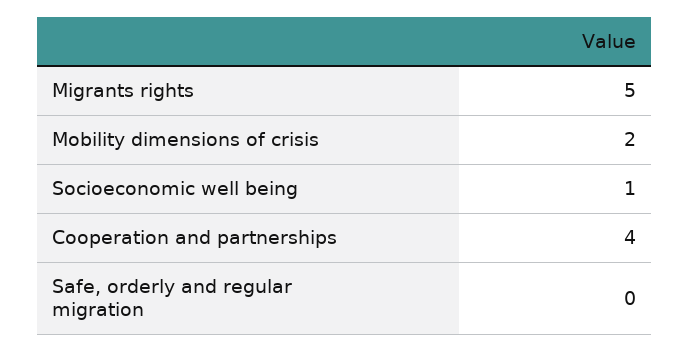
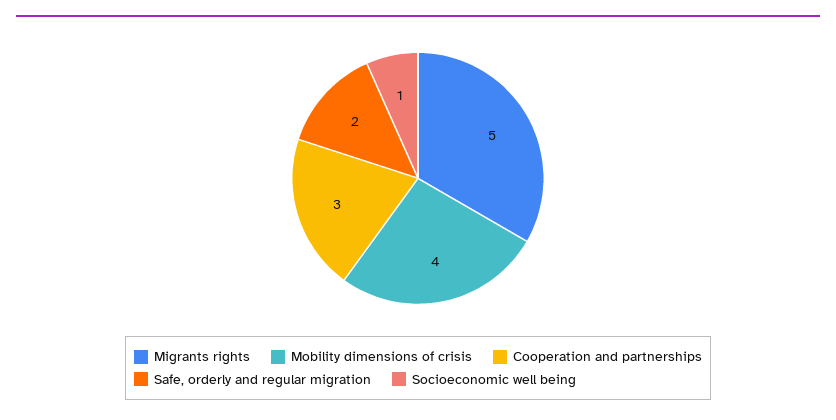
Mobility dimensions of crisis: 2 -> 4
Cooperation and partnerships: 4 -> 3
Safe, orderly and regular migration: 0 -> 2

